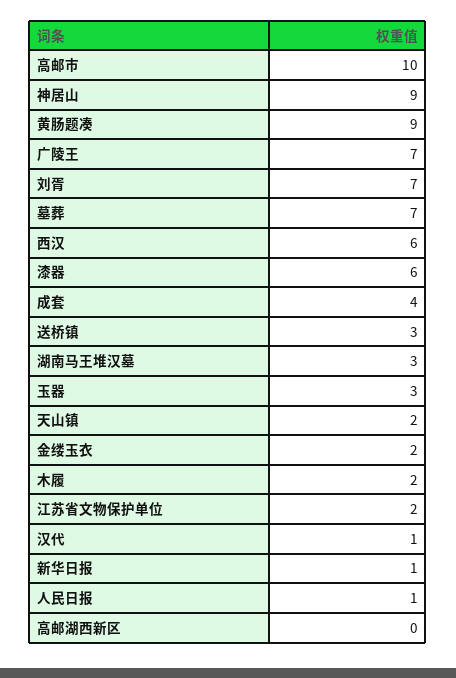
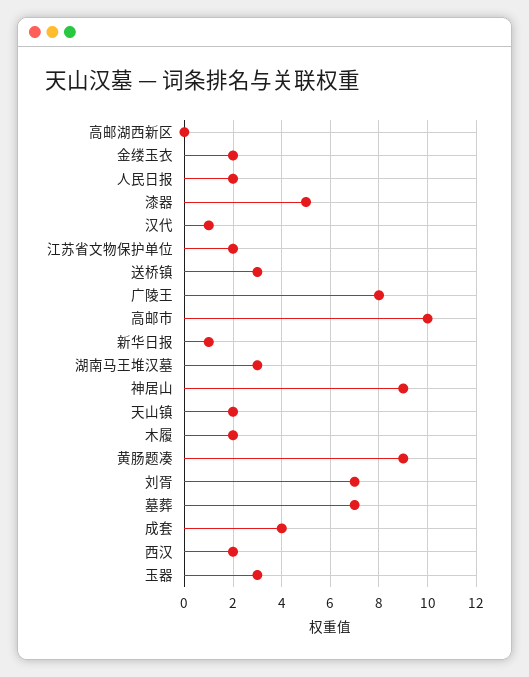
广陵王: 7 -> 8
西汉: 6 -> 2
漆器: 6 -> 5
人民日报: 1 -> 2

